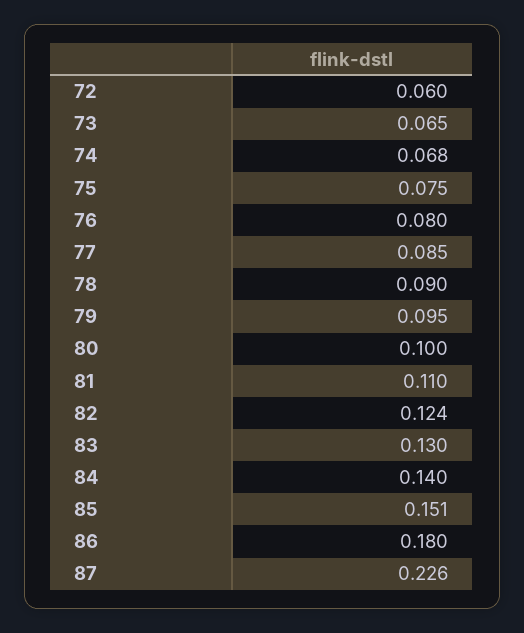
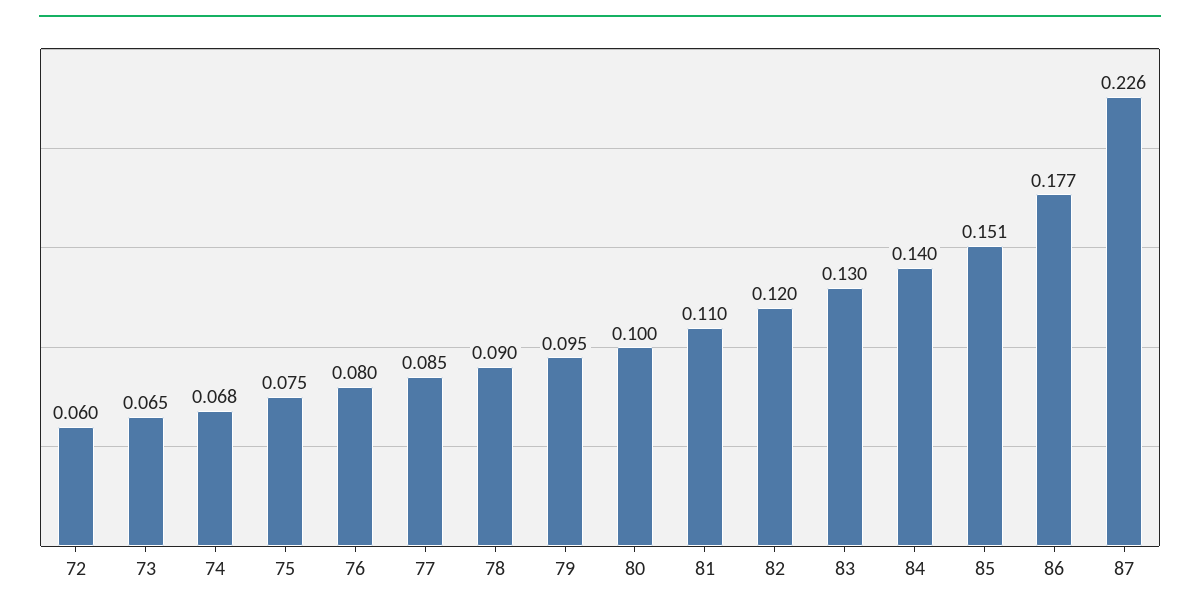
82: 0.124 -> 0.12
86: 0.18 -> 0.177

